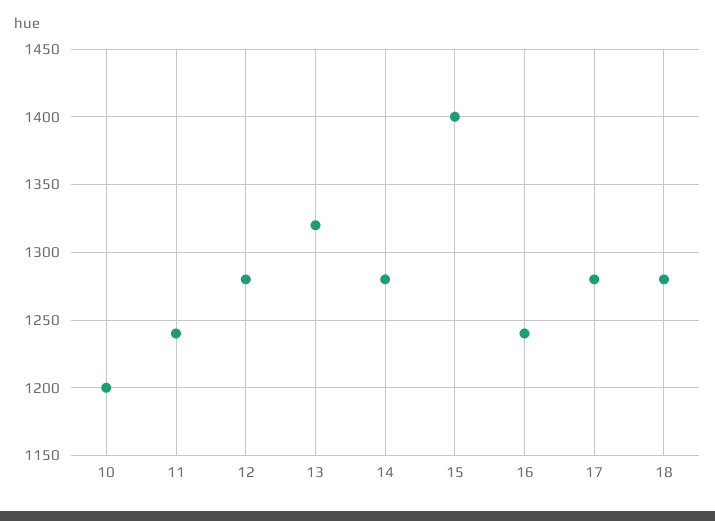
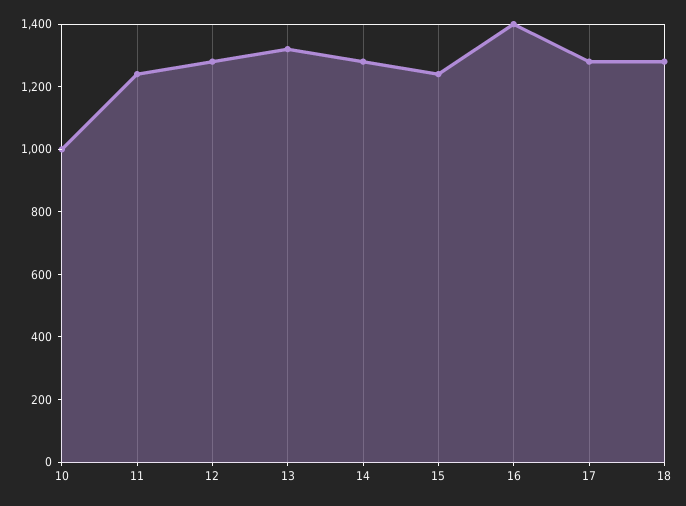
10: 1200 -> 1000
15: 1400 -> 1250
16: 1240 -> 1400

